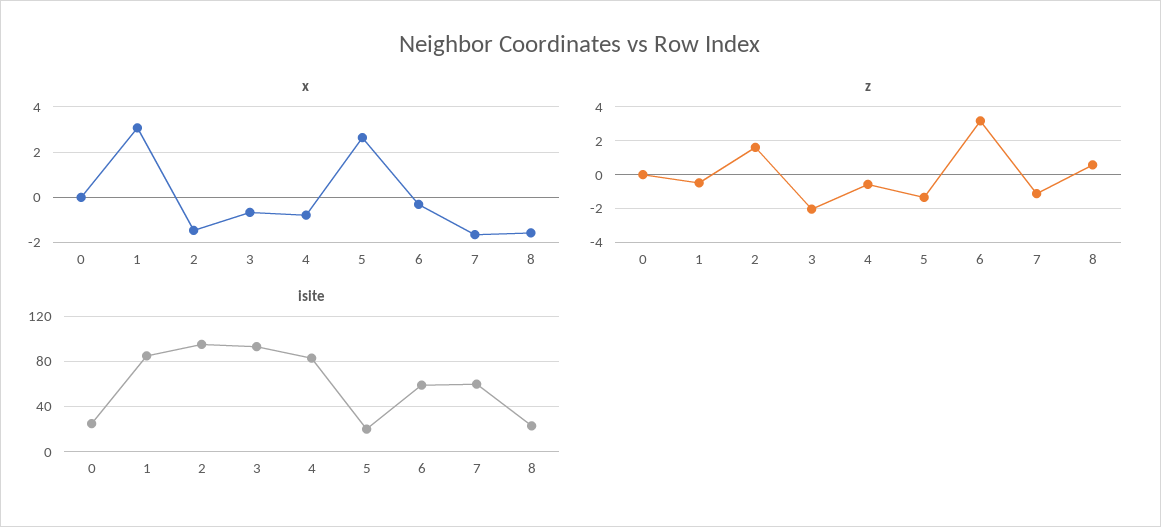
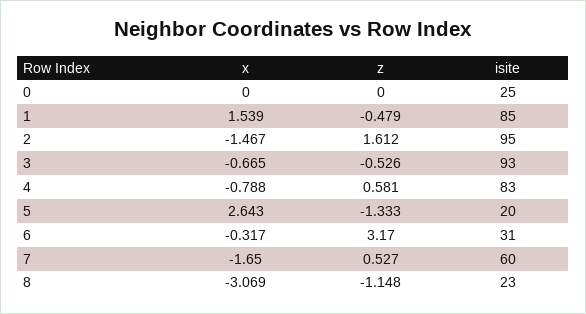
x, 1: 3 -> 1.539
x, 8: -1.5 -> -3.069
z, 3: -2 -> -0.526
z, 4: -0.5 -> 0.581
z, 7: -1 -> 0.527
z, 8: 0.5 -> -1.148
isite, 6: 60 -> 31

